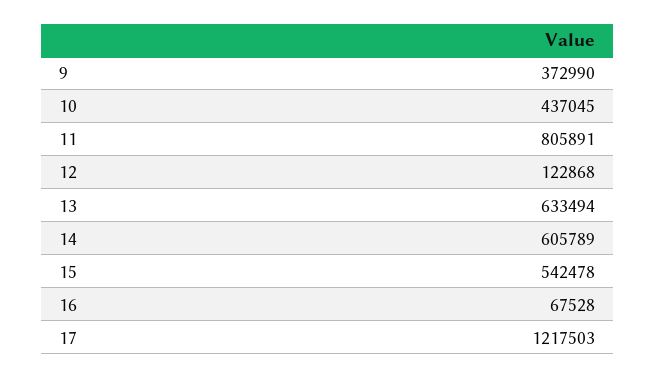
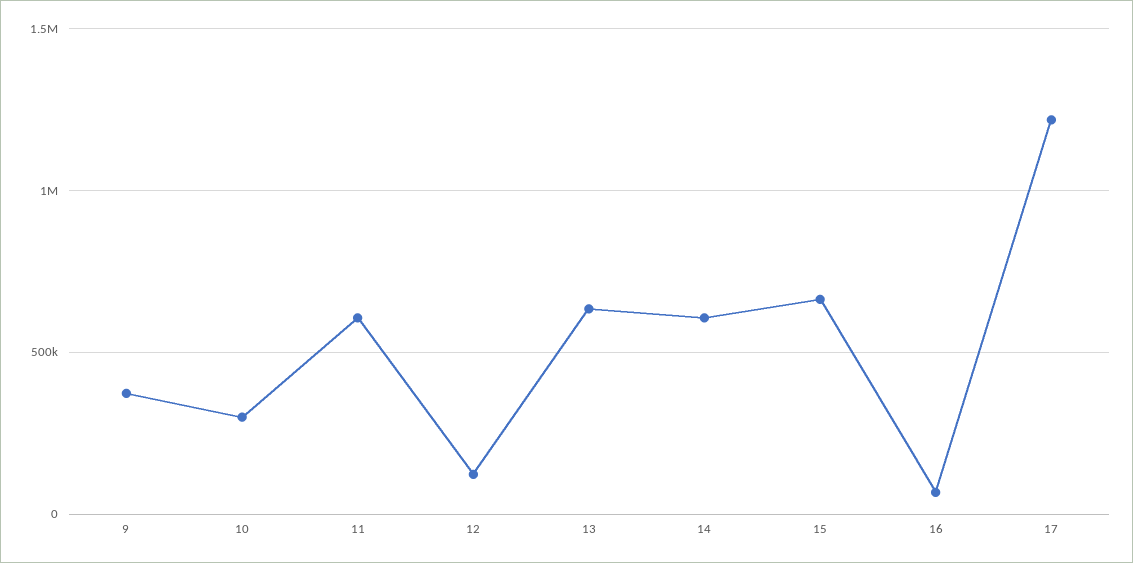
10: 437045 -> 300000
11: 805891 -> 600000
15: 542478 -> 650000

